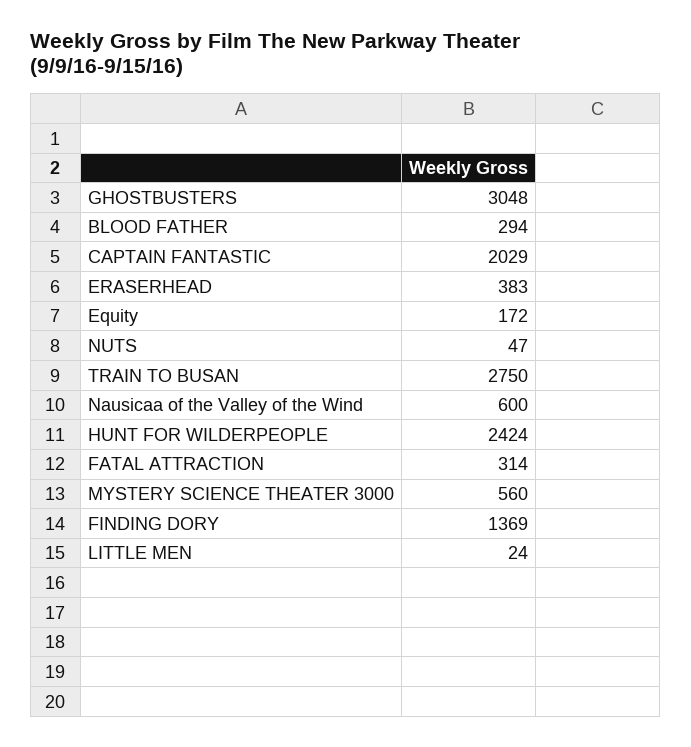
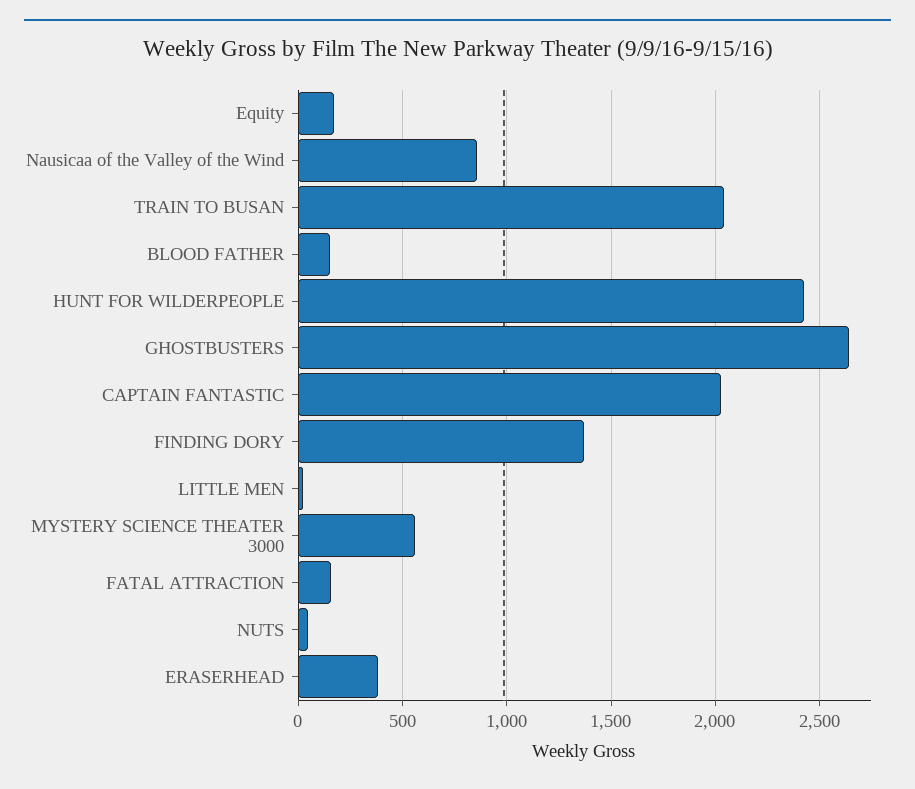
GHOSTBUSTERS: 3048 -> 2650
BLOOD FATHER: 294 -> 150
TRAIN TO BUSAN: 2750 -> 2050
Nausicaa of the Valley of the Wind: 600 -> 850
FATAL ATTRACTION: 314 -> 150

